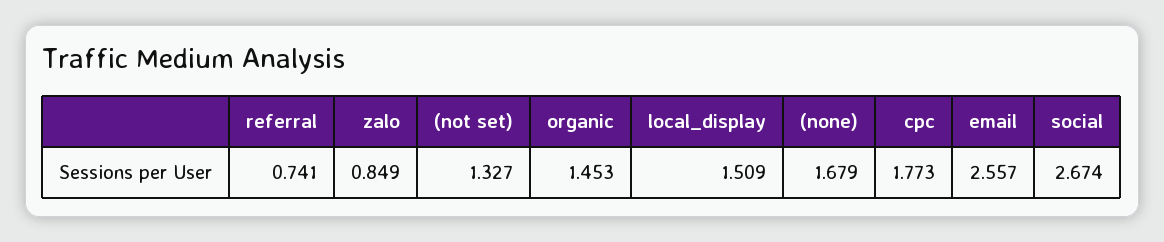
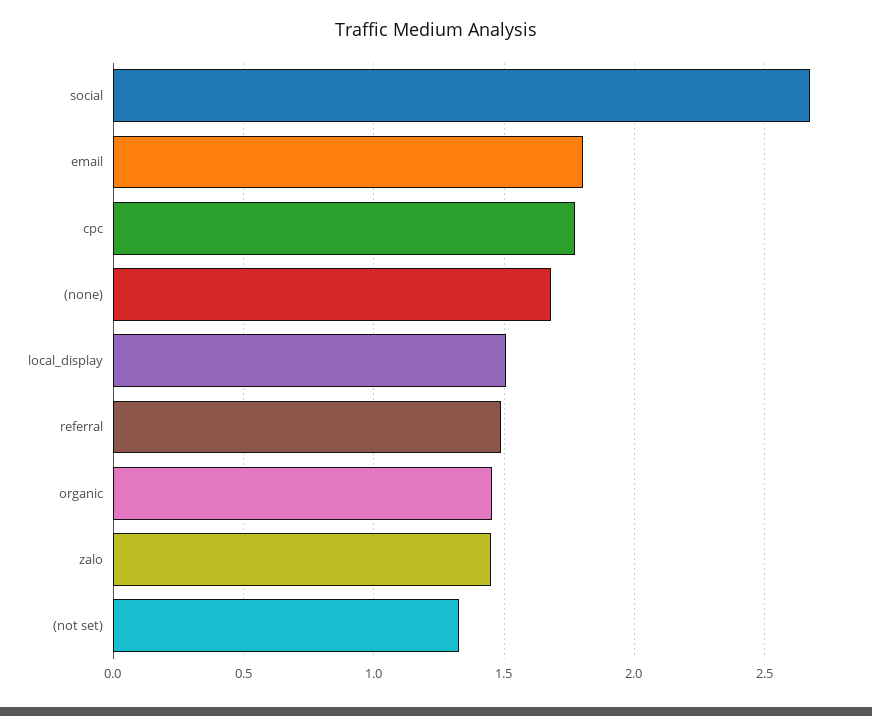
referral: 0.741 -> 1.5
zalo: 0.849 -> 1.45
email: 2.557 -> 1.8

